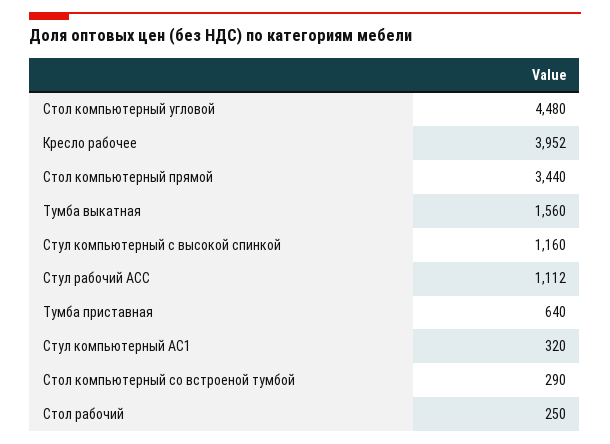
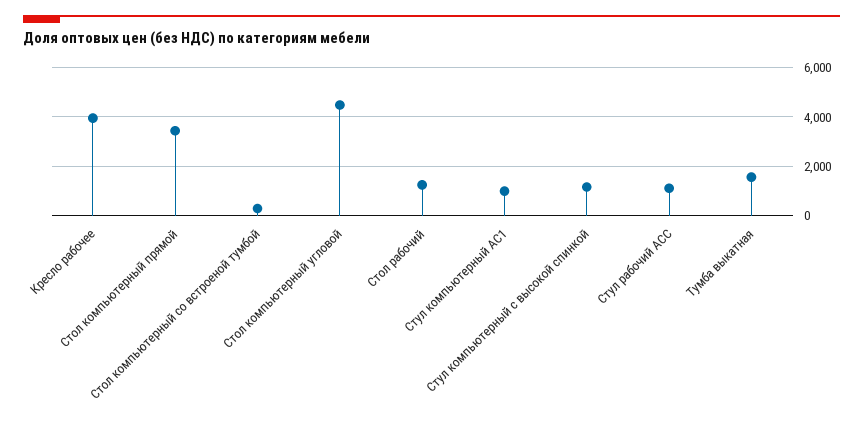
Тумба приставная: 640 -> none
Стул компьютерный АС1: 320 -> 1000
Стол рабочий: 250 -> 1250

